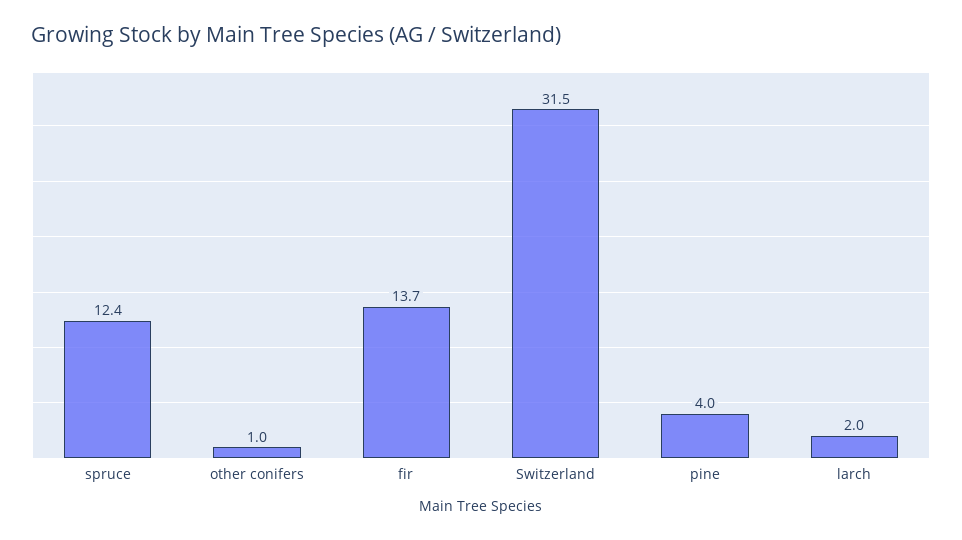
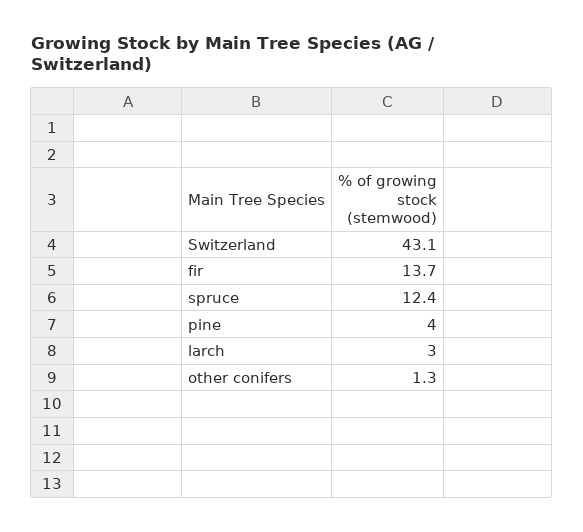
other conifers: 1 -> 1.3
Switzerland: 31.5 -> 43.1
larch: 2 -> 3

